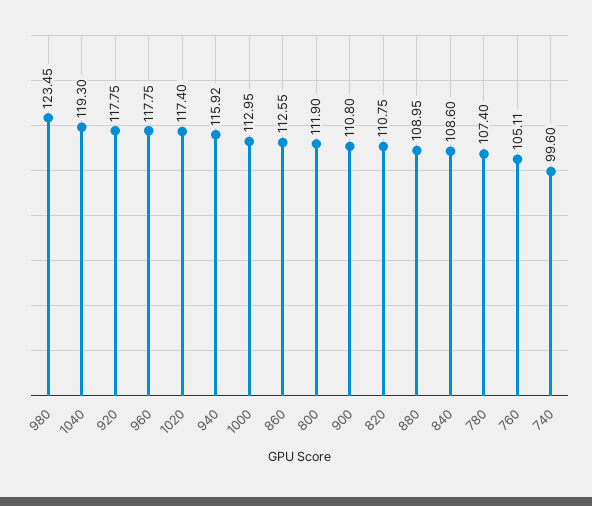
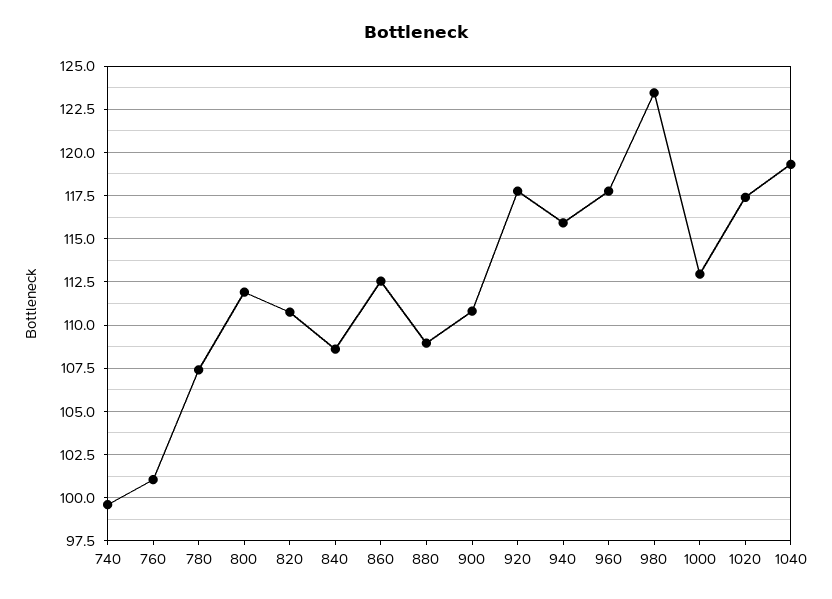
760: 105.11 -> 101

